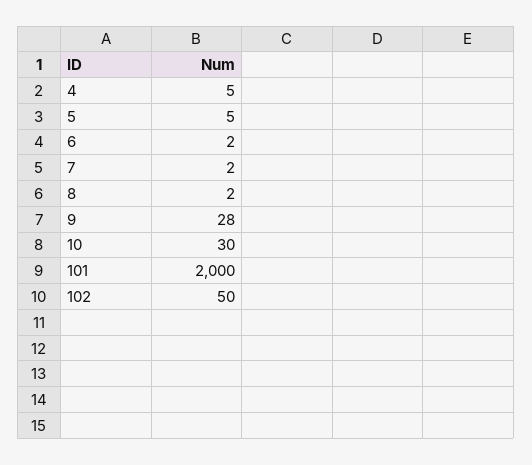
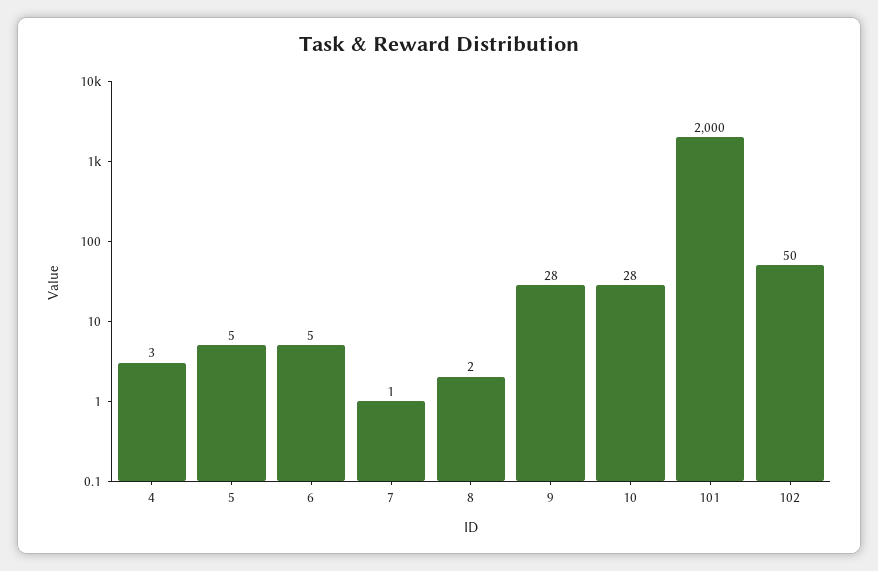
4: 5 -> 3
6: 2 -> 5
7: 2 -> 1
10: 30 -> 28

